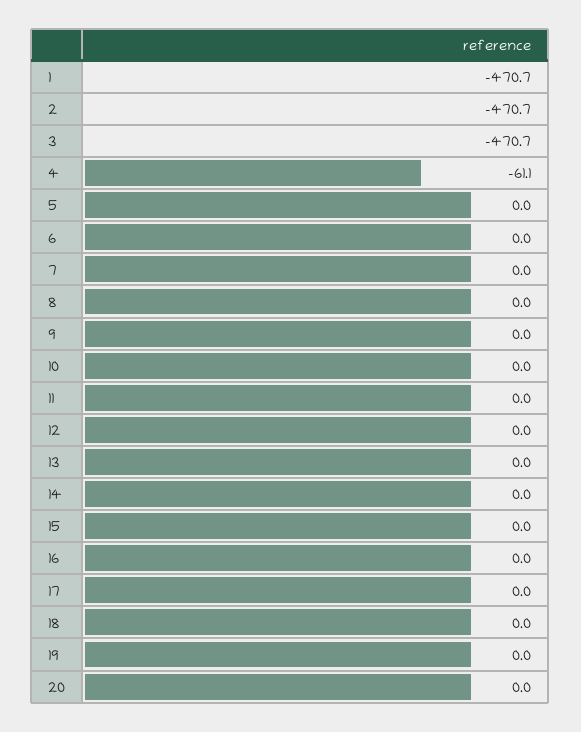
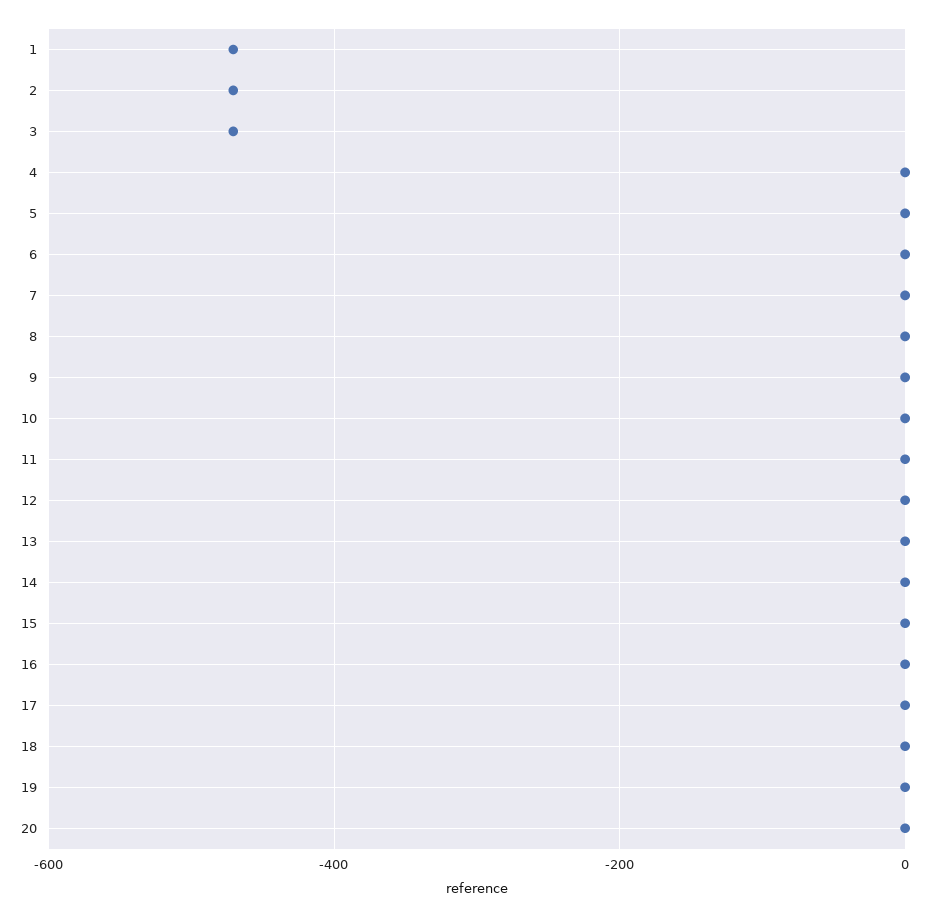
4: -61.1 -> 0

